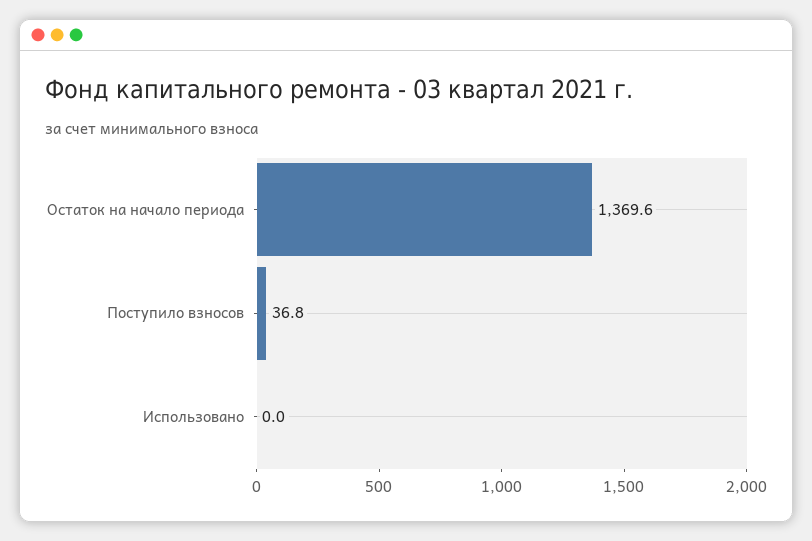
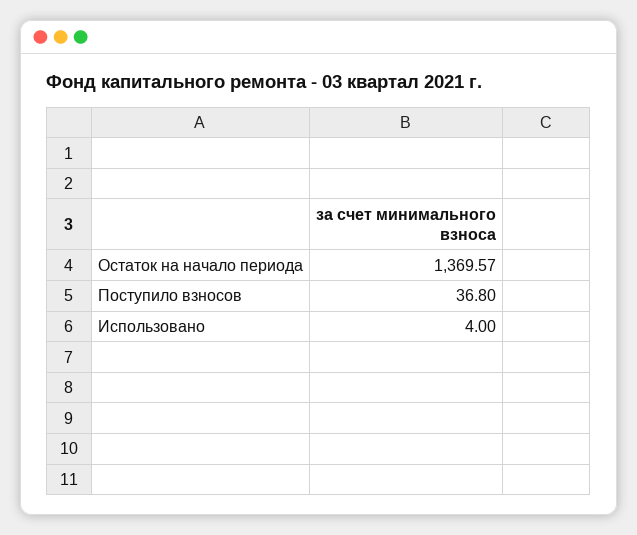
Использовано: 0 -> 4

